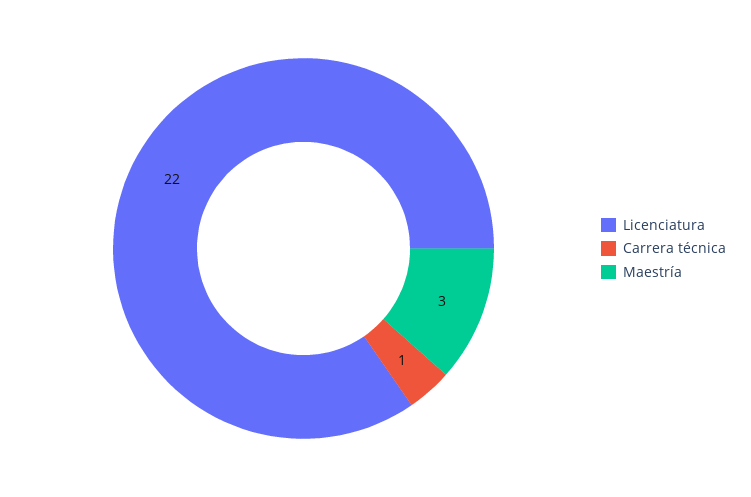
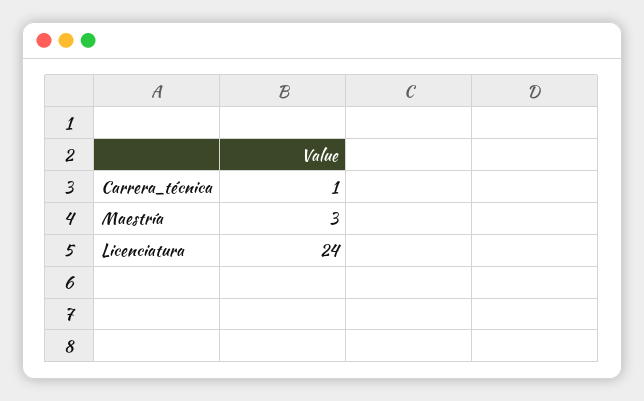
Licenciatura: 22 -> 24

